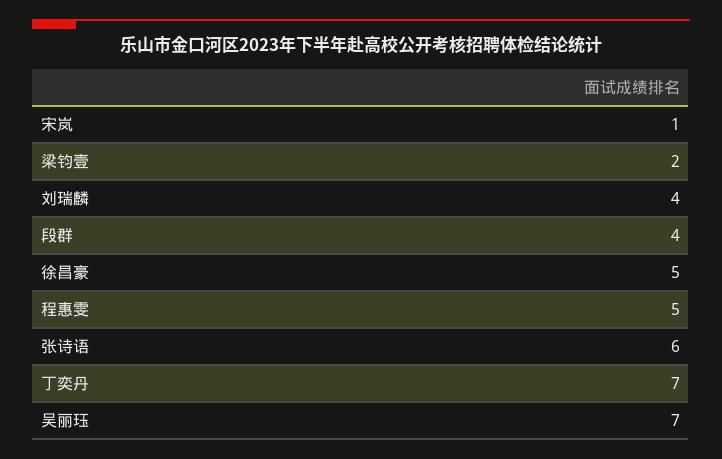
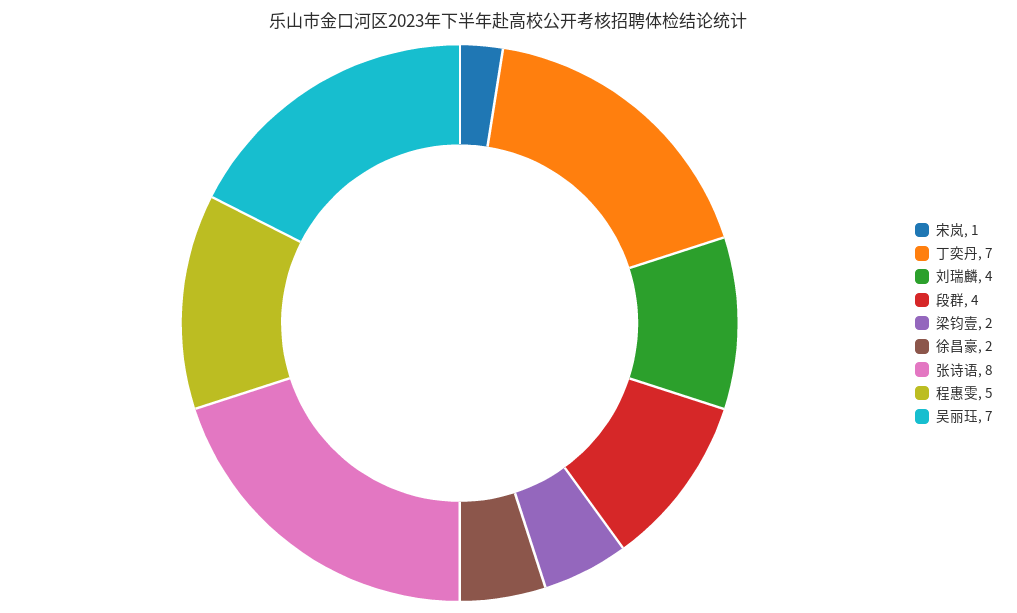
徐昌豪: 5 -> 2
张诗语: 6 -> 8

